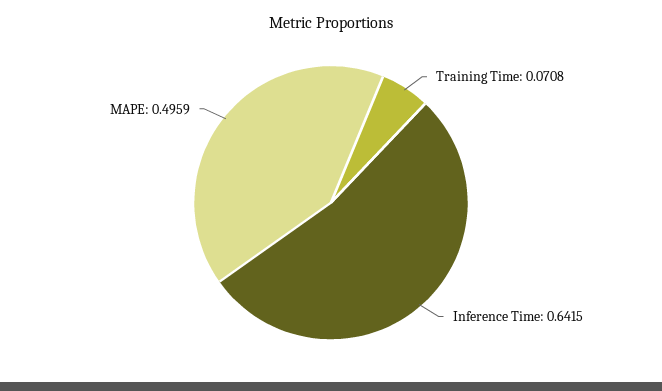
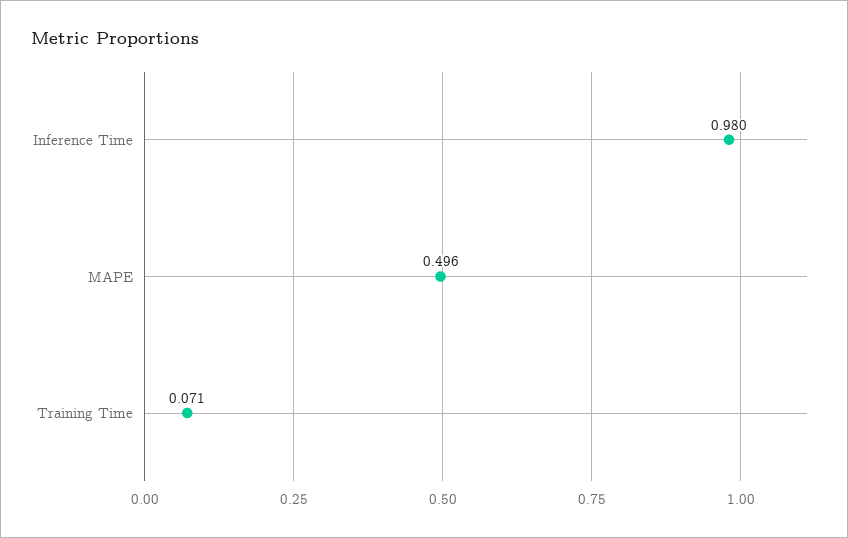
Inference Time: 0.6415 -> 0.98

